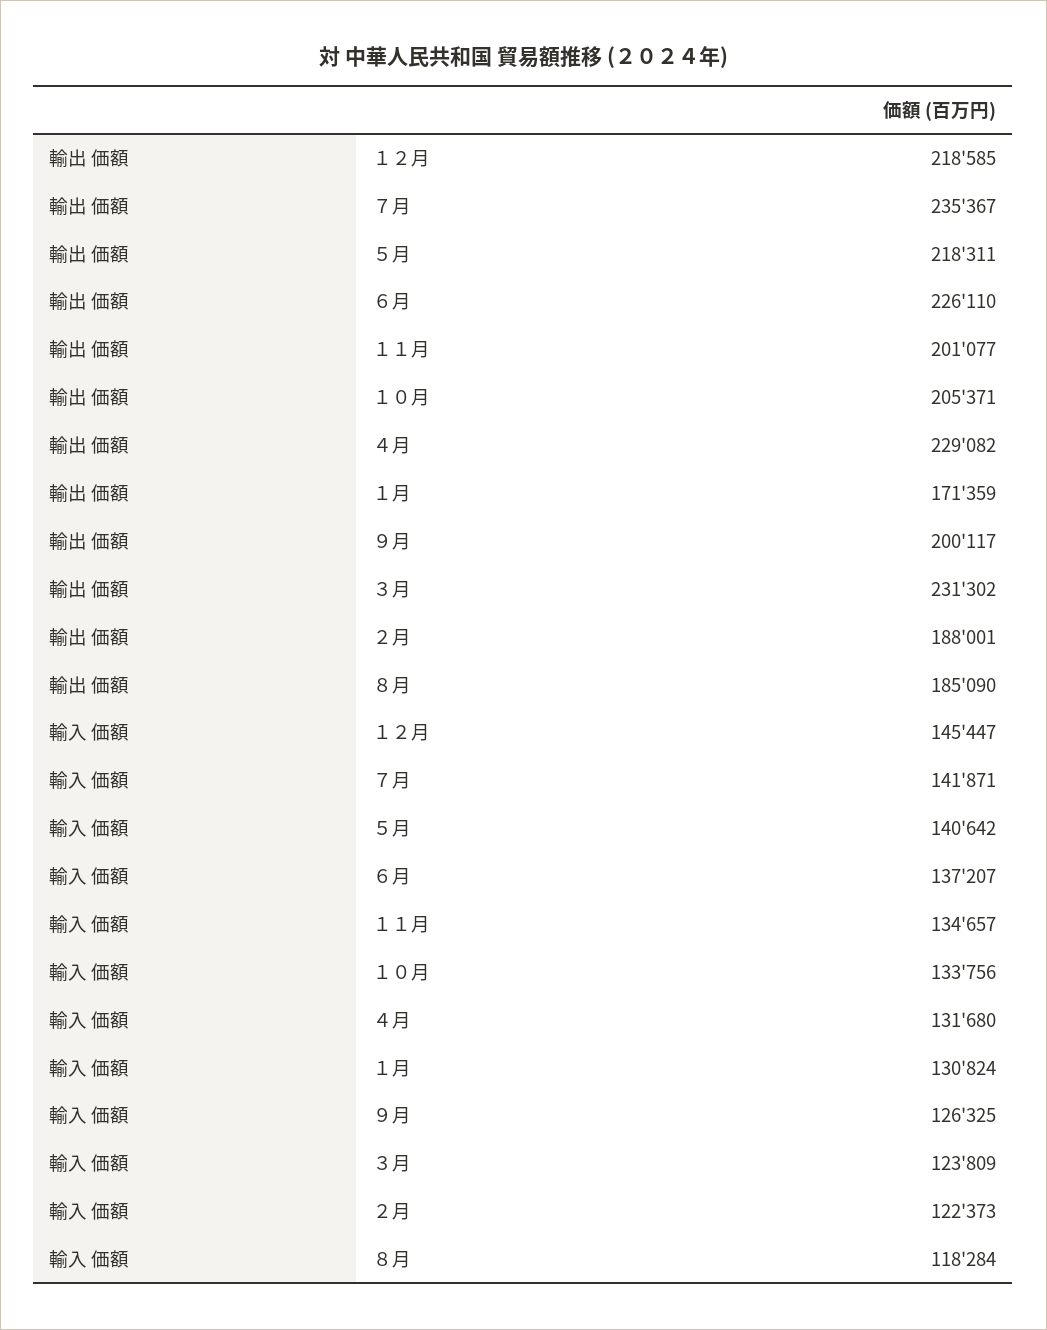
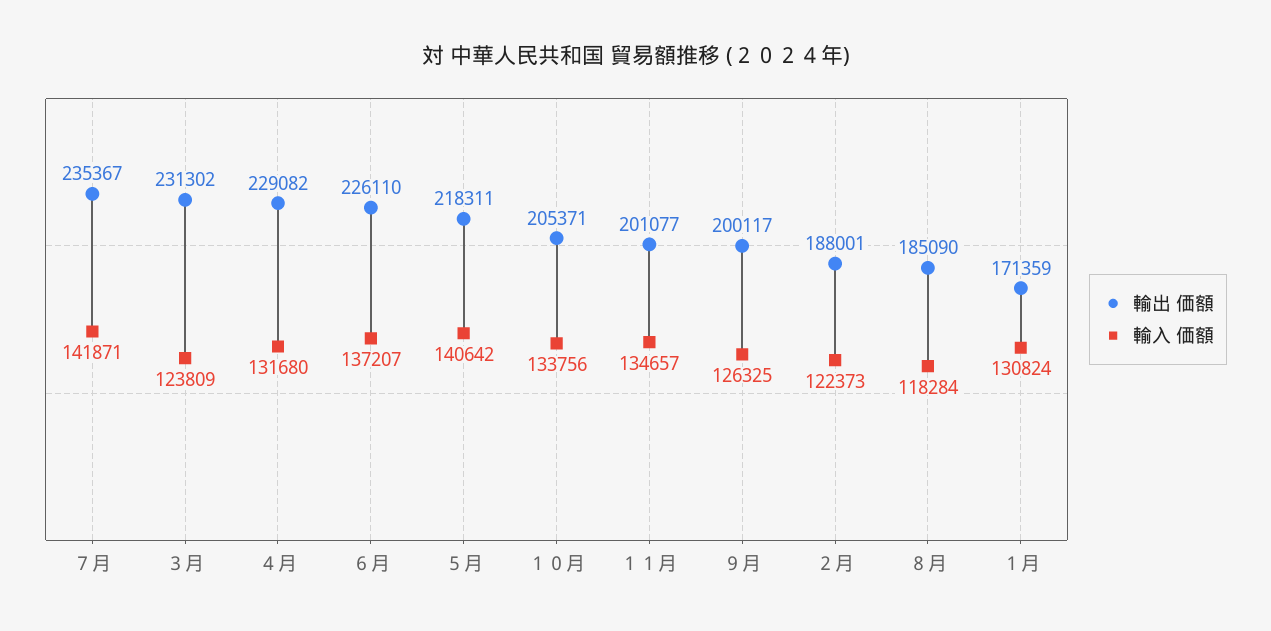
輸出 価額, １２月: 218585 -> none
輸入 価額, １２月: 145447 -> none

